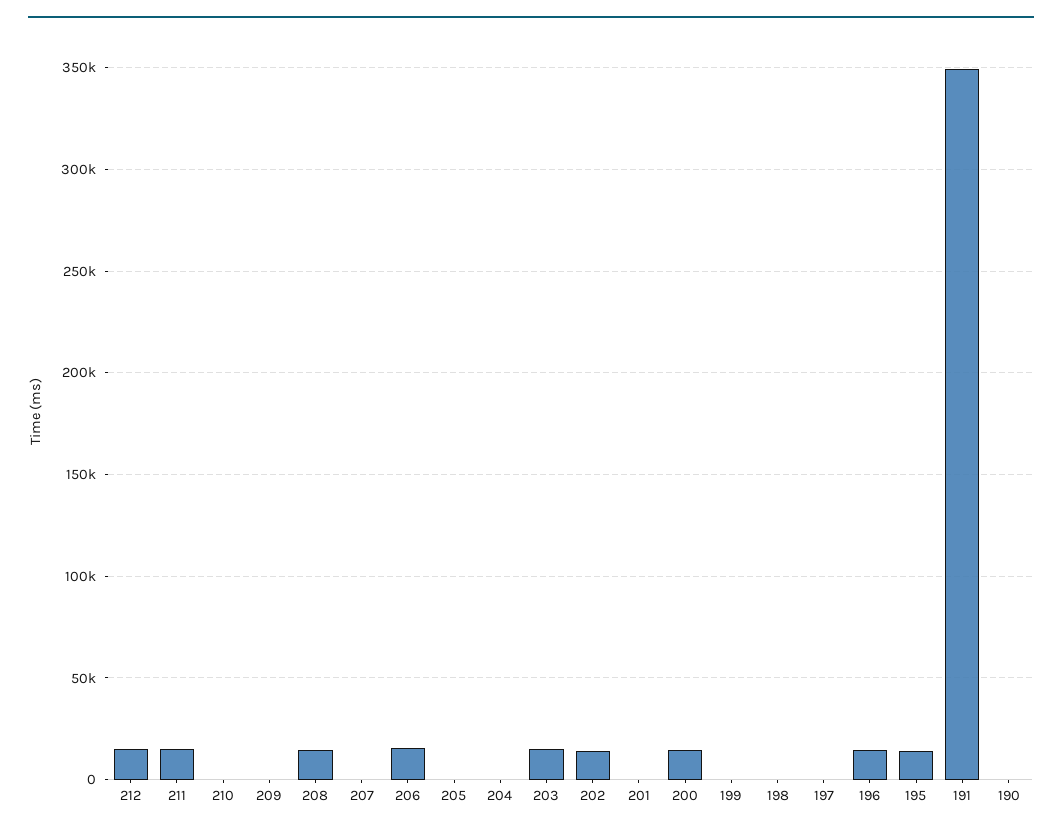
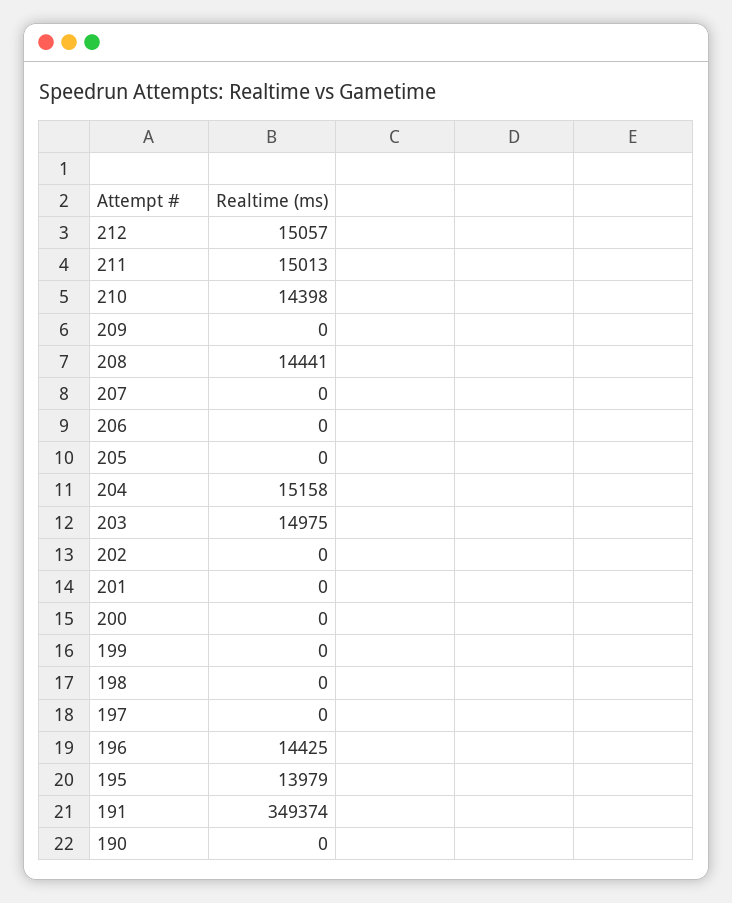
210: 0 -> 14398
206: 15000 -> 0
204: 0 -> 15158
202: 15000 -> 0
200: 15000 -> 0

